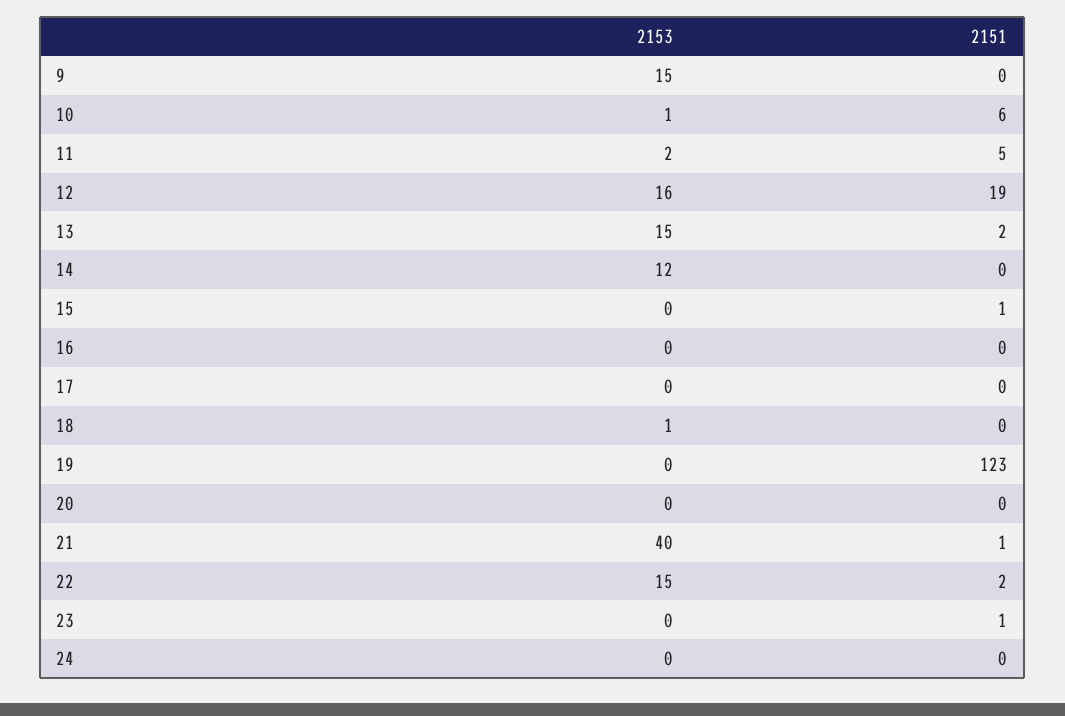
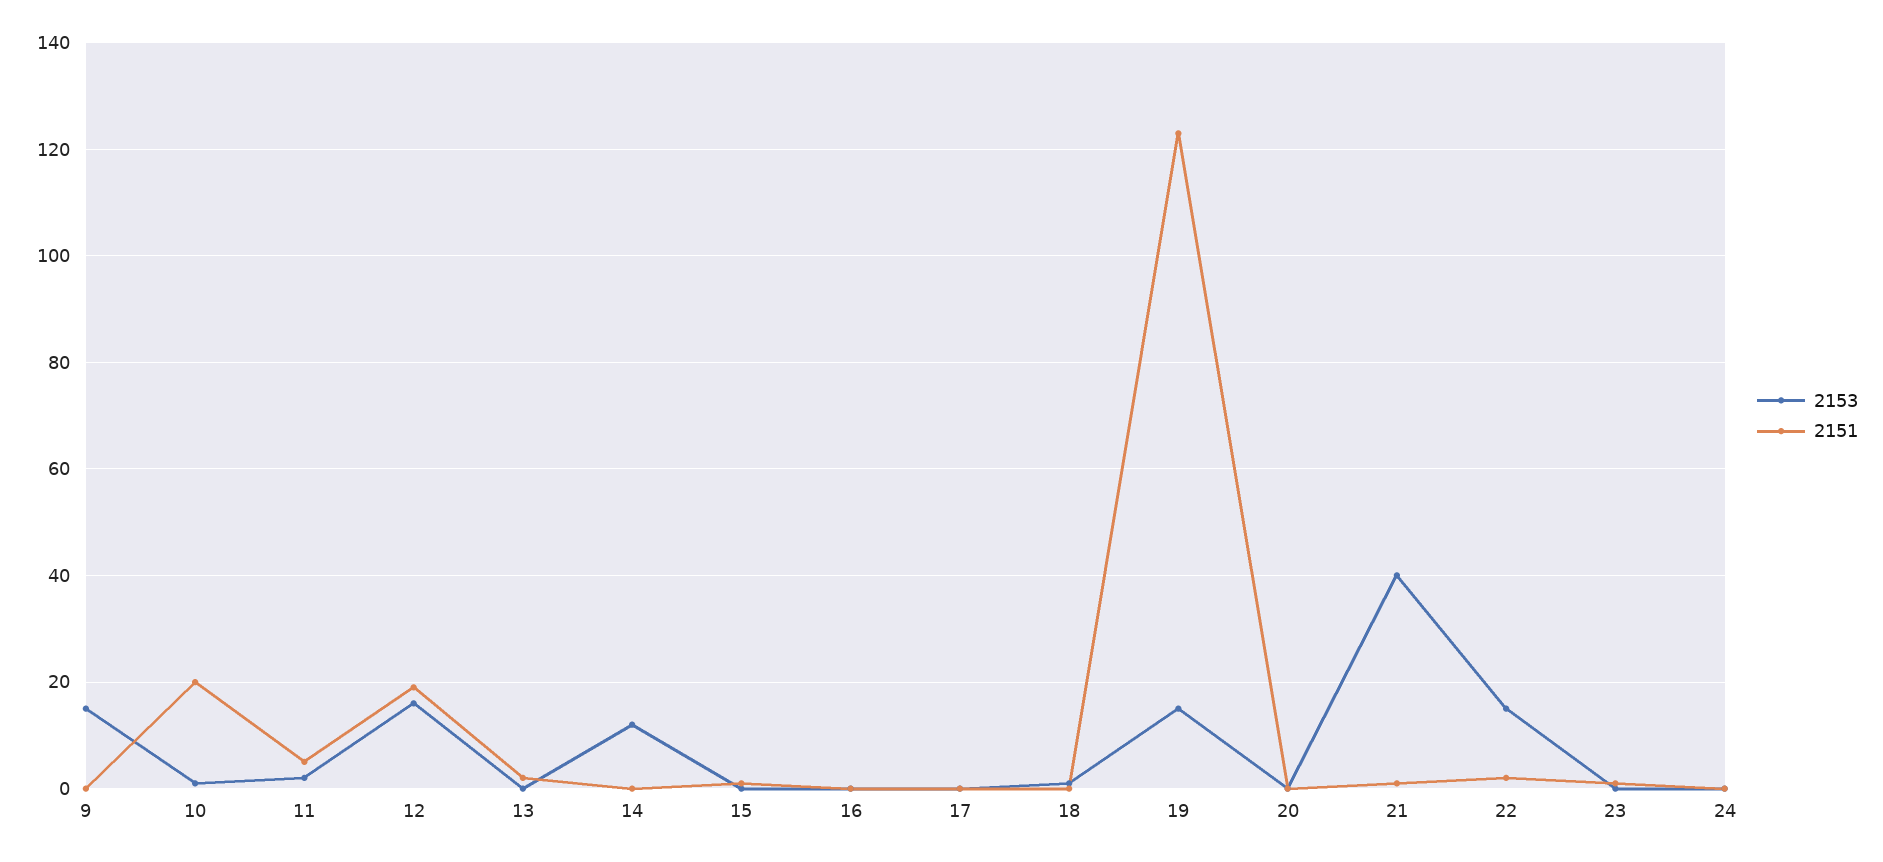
2151, 10: 6 -> 20
2153, 13: 15 -> 0
2153, 19: 0 -> 15

